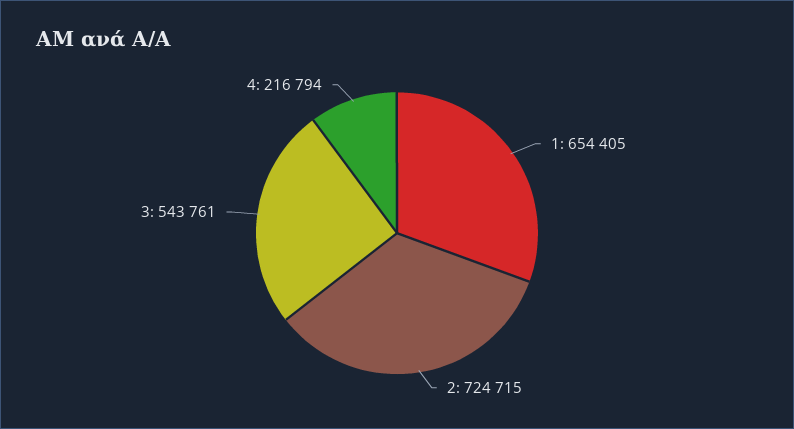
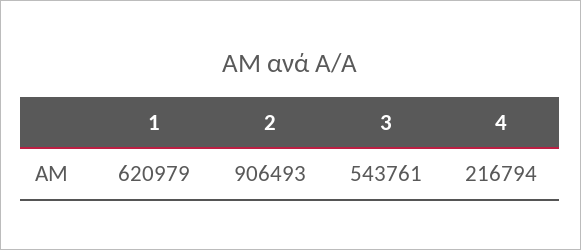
1: 654405 -> 620979
2: 724715 -> 906493

